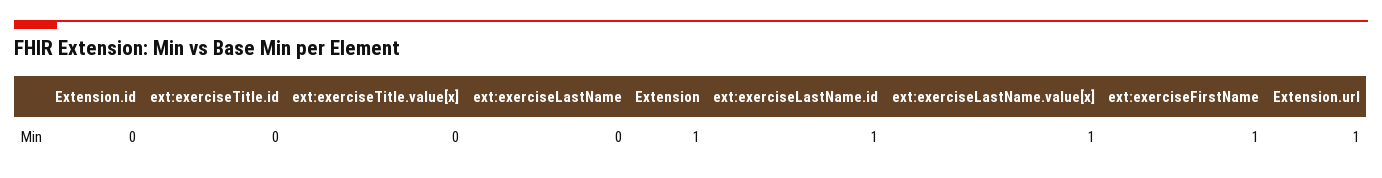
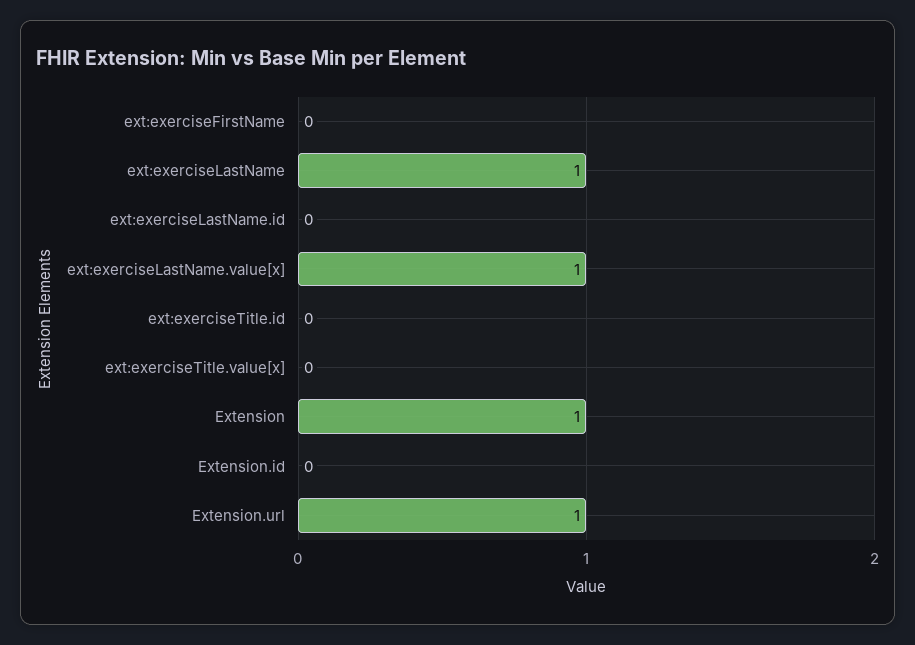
ext:exerciseLastName: 0 -> 1
ext:exerciseLastName.id: 1 -> 0
ext:exerciseFirstName: 1 -> 0

